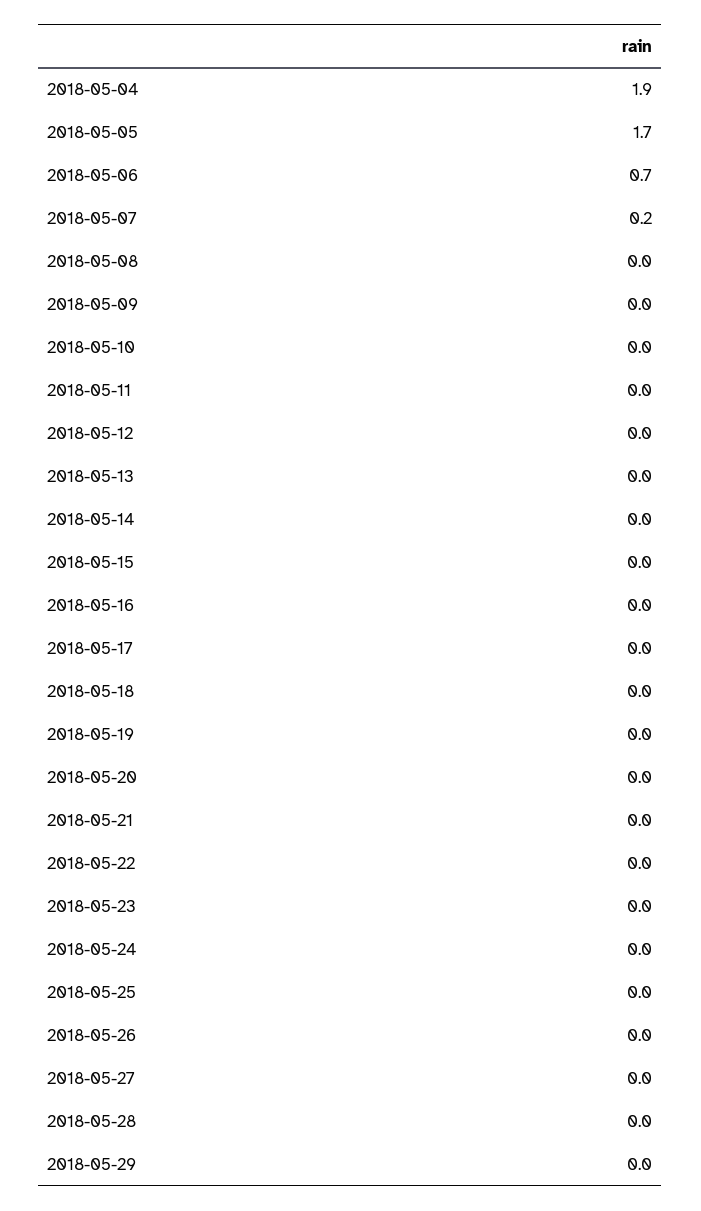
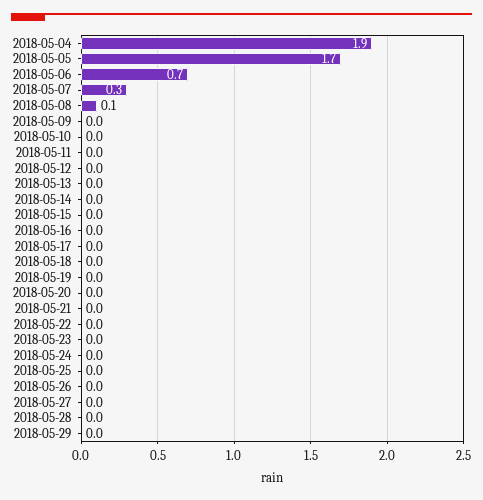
2018-05-07: 0.2 -> 0.3
2018-05-08: 0 -> 0.1

